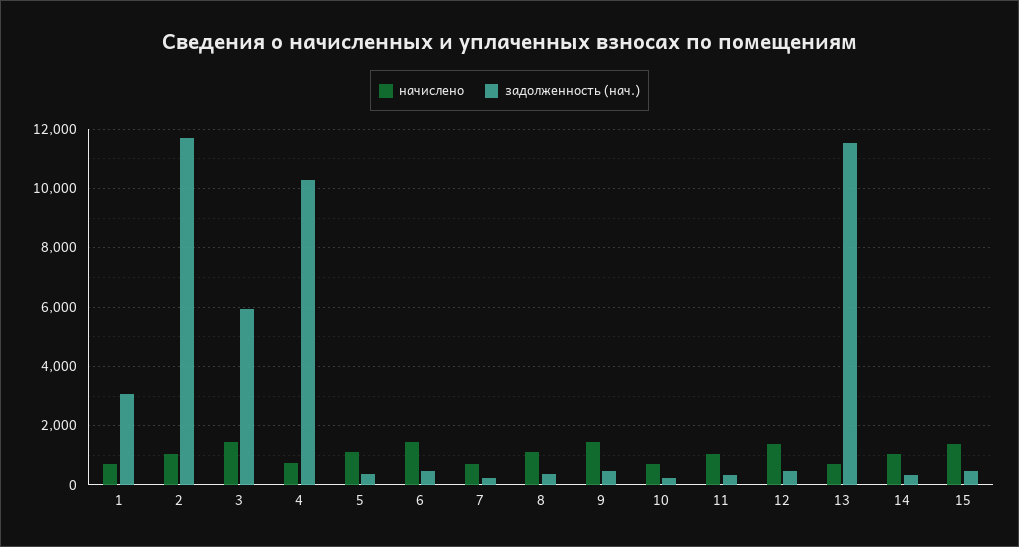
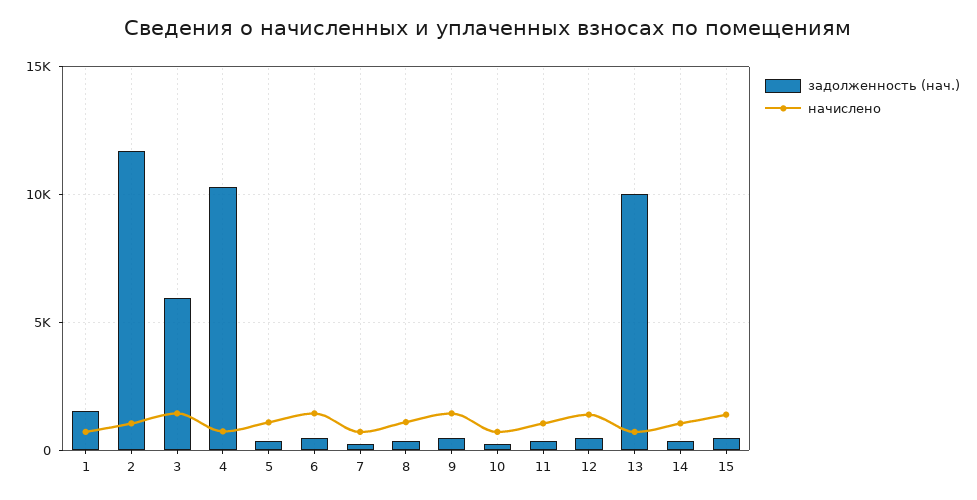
задолженность (нач.), 1: 3000 -> 1500
задолженность (нач.), 13: 11500 -> 10000

